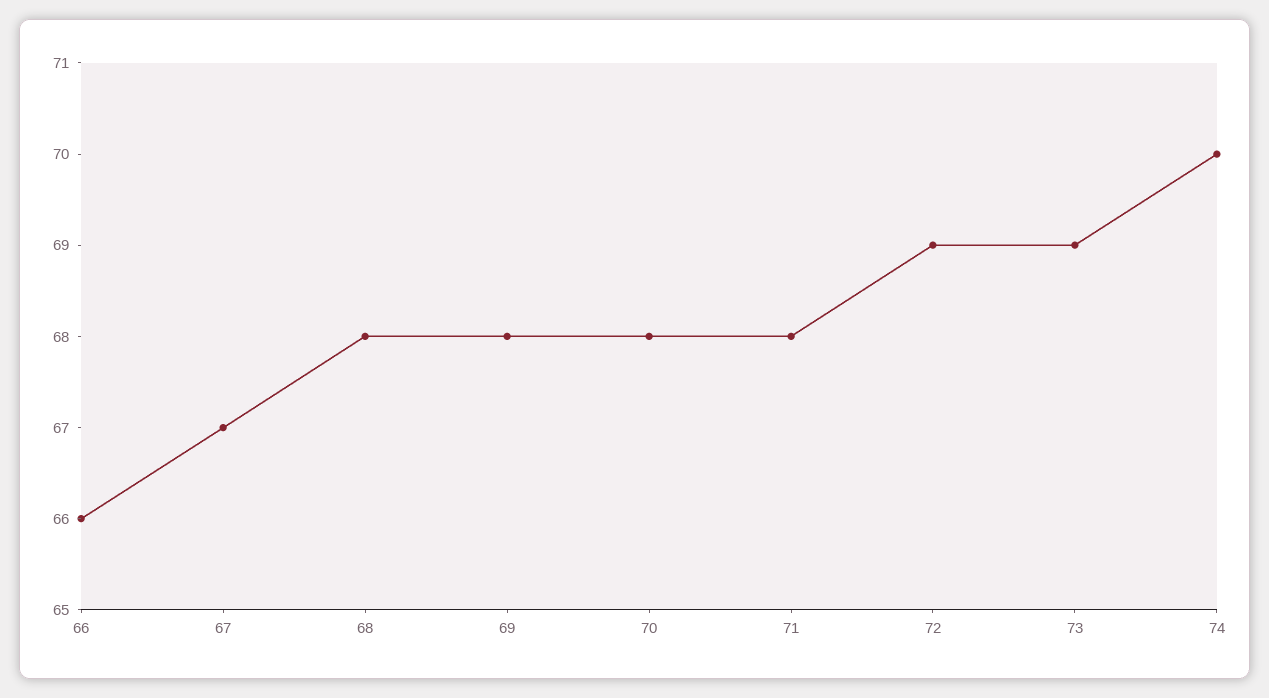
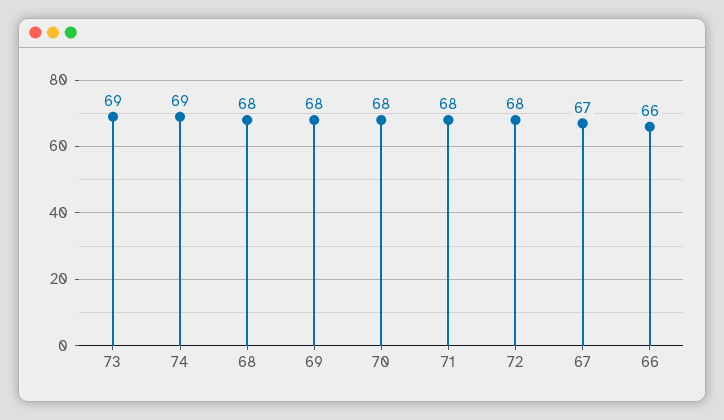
72: 69 -> 68
74: 70 -> 69

